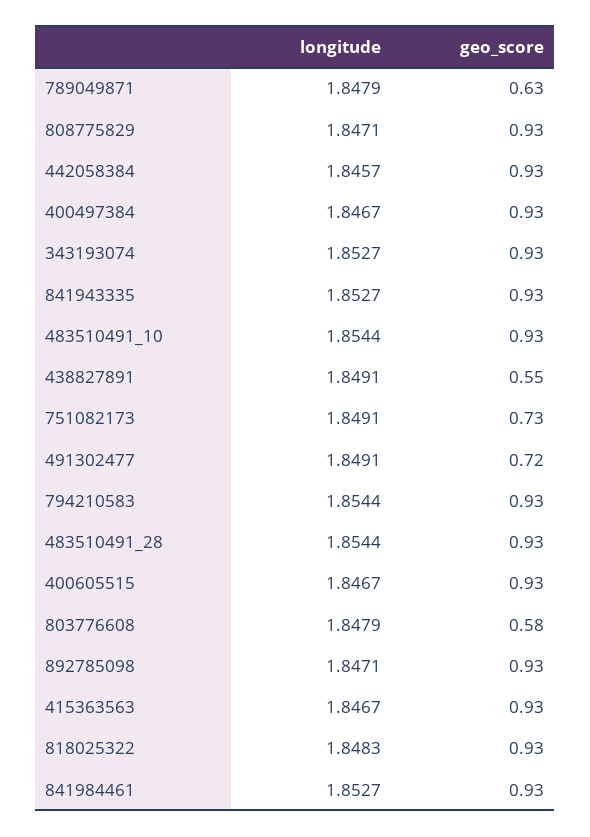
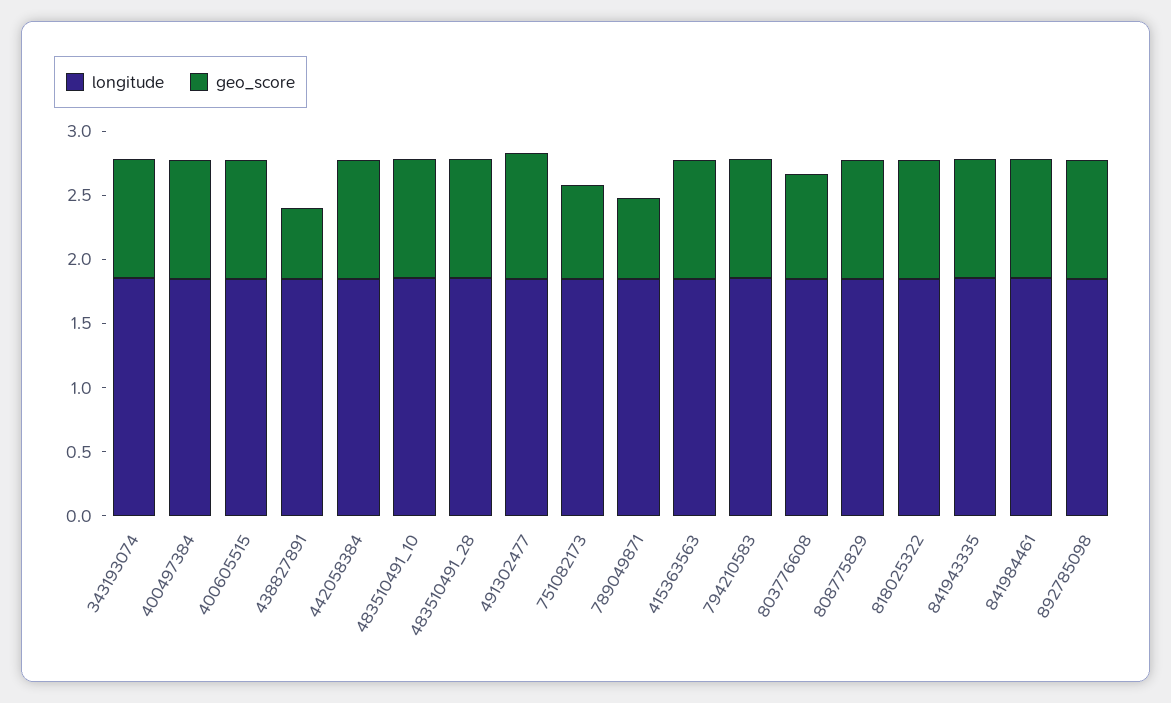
geo_score, 491302477: 0.72 -> 1
geo_score, 803776608: 0.58 -> 0.8

